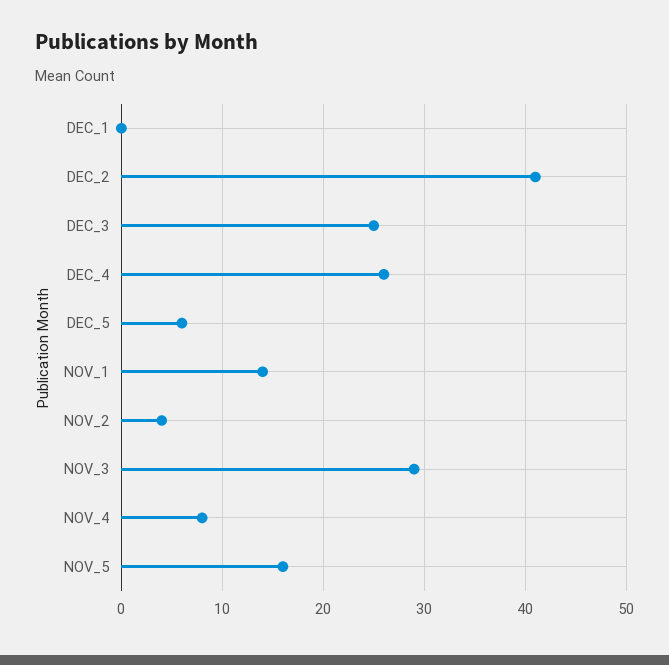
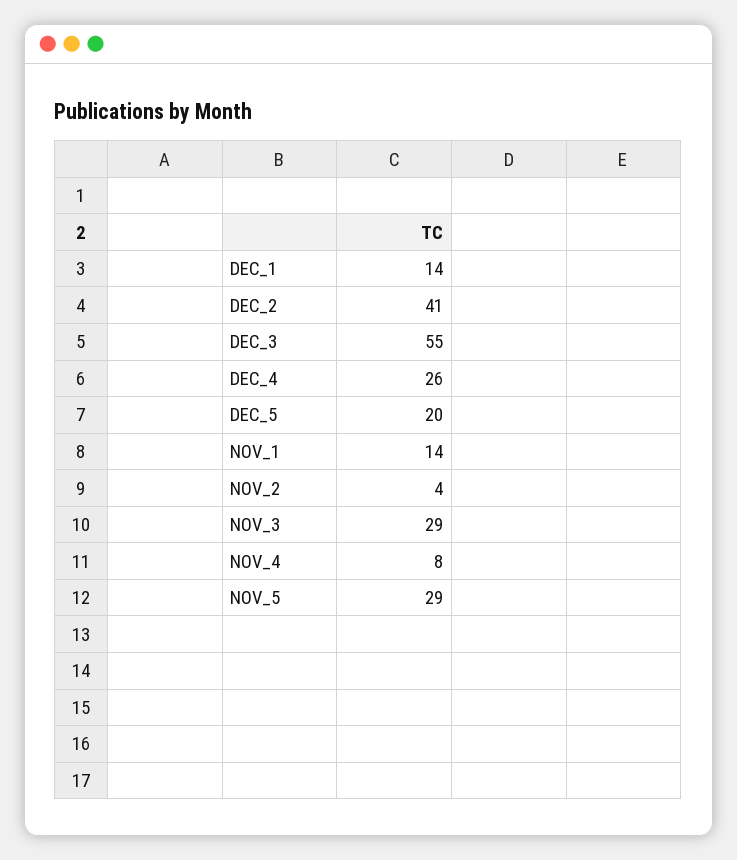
DEC_1: 0 -> 14
DEC_3: 25 -> 55
DEC_5: 6 -> 20
NOV_5: 16 -> 29

